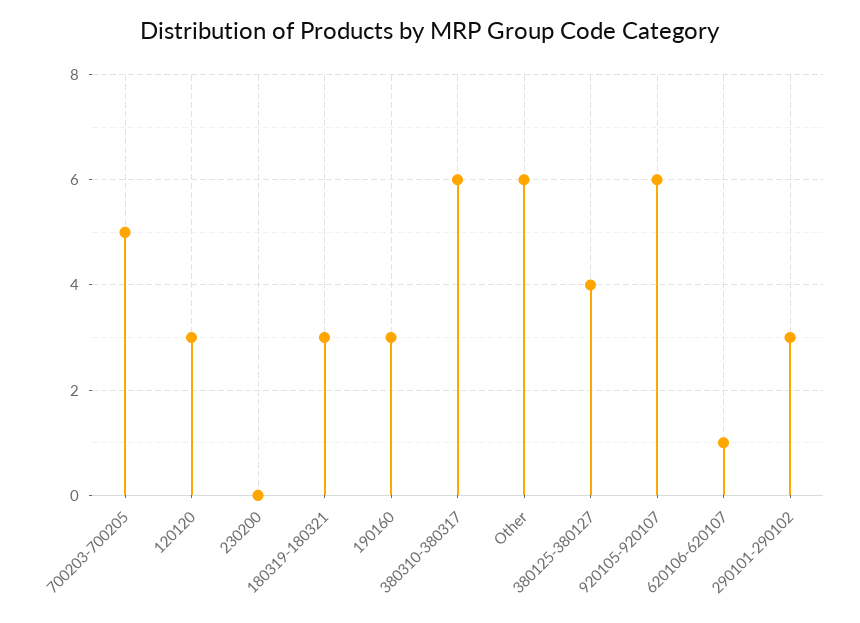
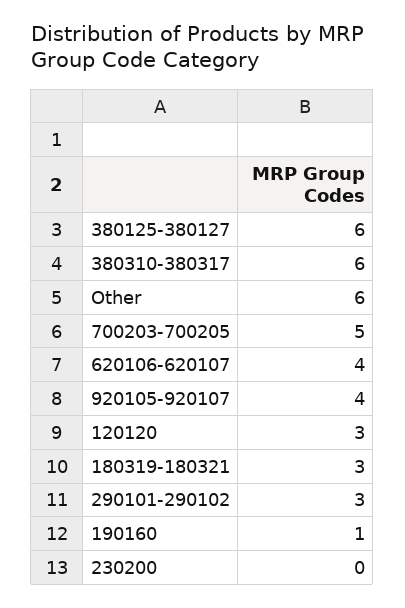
190160: 3 -> 1
380125-380127: 4 -> 6
920105-920107: 6 -> 4
620106-620107: 1 -> 4

